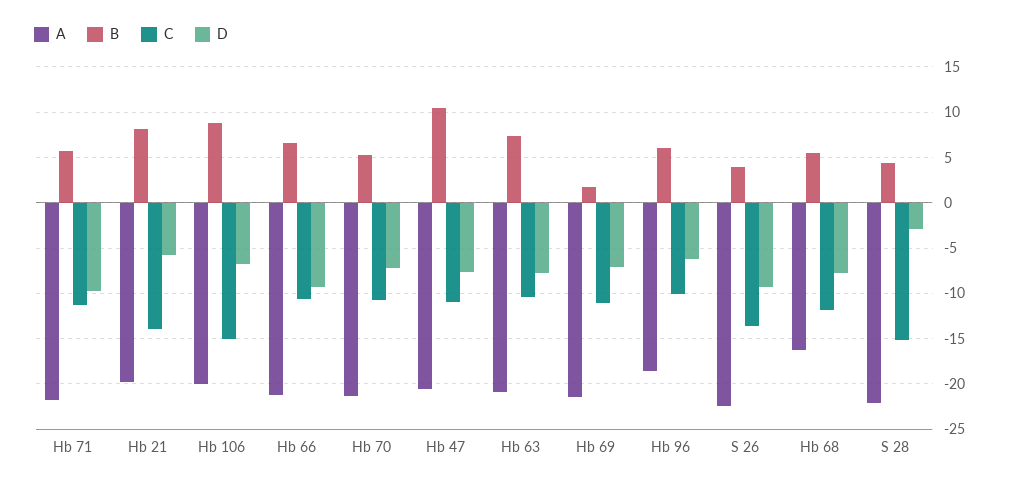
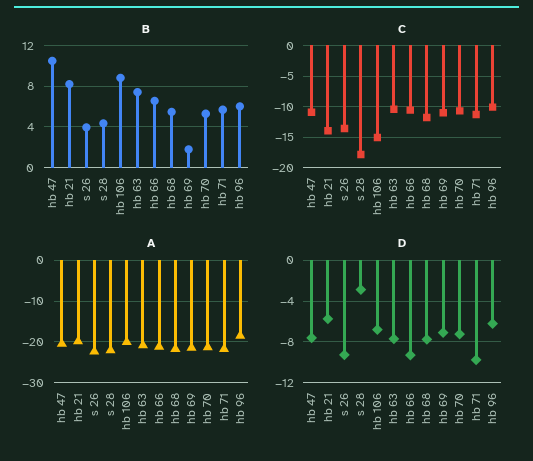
A, Hb 68: -16 -> -22
C, S 28: -15 -> -18

